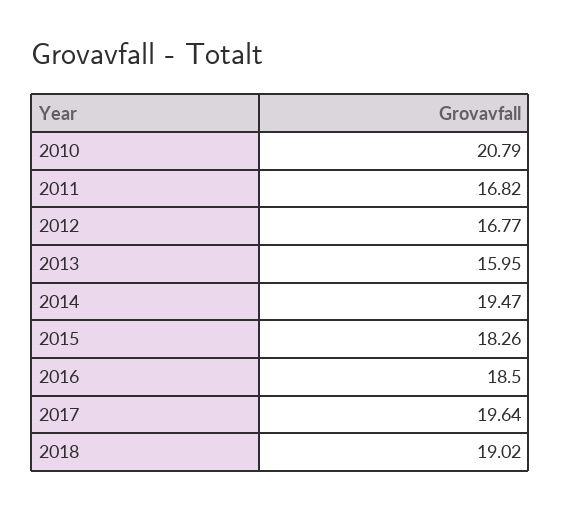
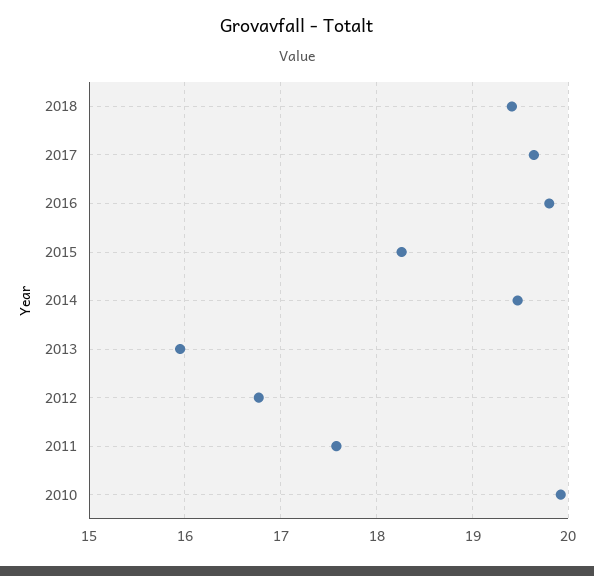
2010: 20.79 -> 19.9
2011: 16.82 -> 17.6
2016: 18.5 -> 19.8
2018: 19.02 -> 19.4

